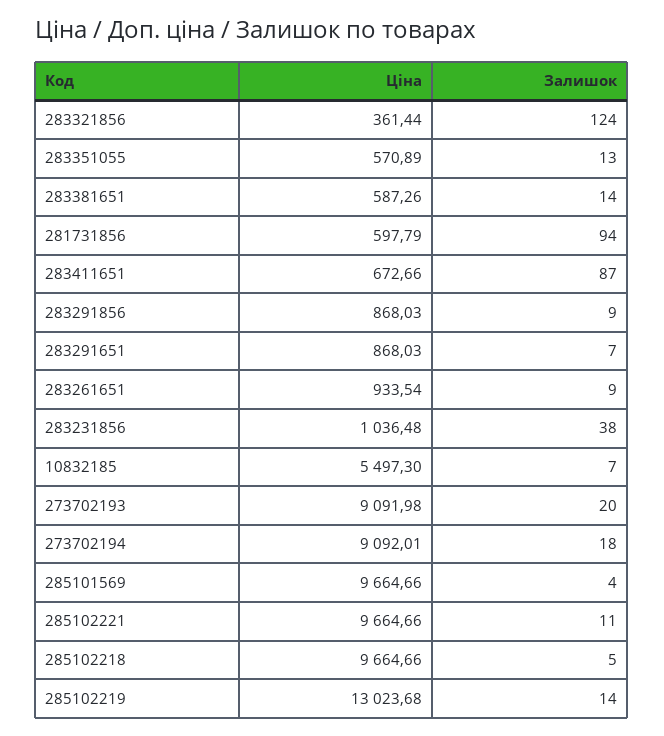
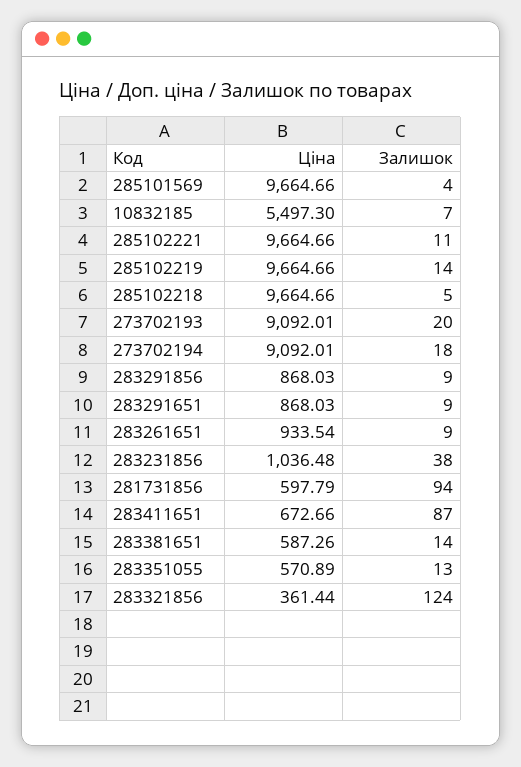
Залишок, 283291651: 7 -> 9
Ціна, 273702193: 9091.98 -> 9092.01
Ціна, 285102219: 13023.68 -> 9664.66

